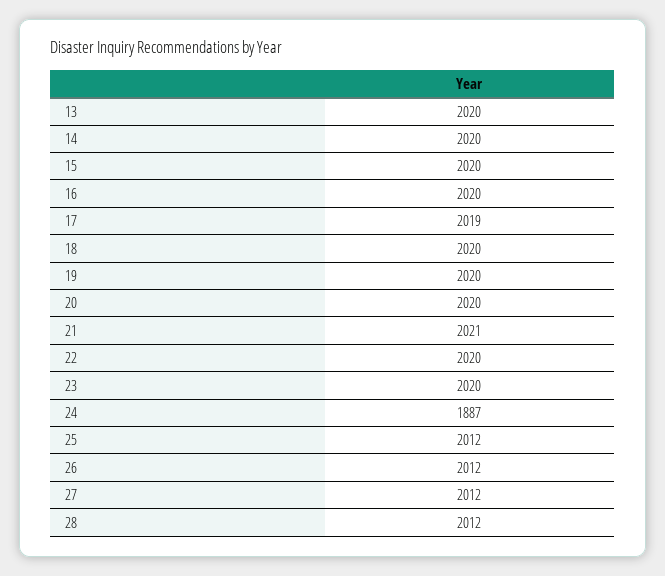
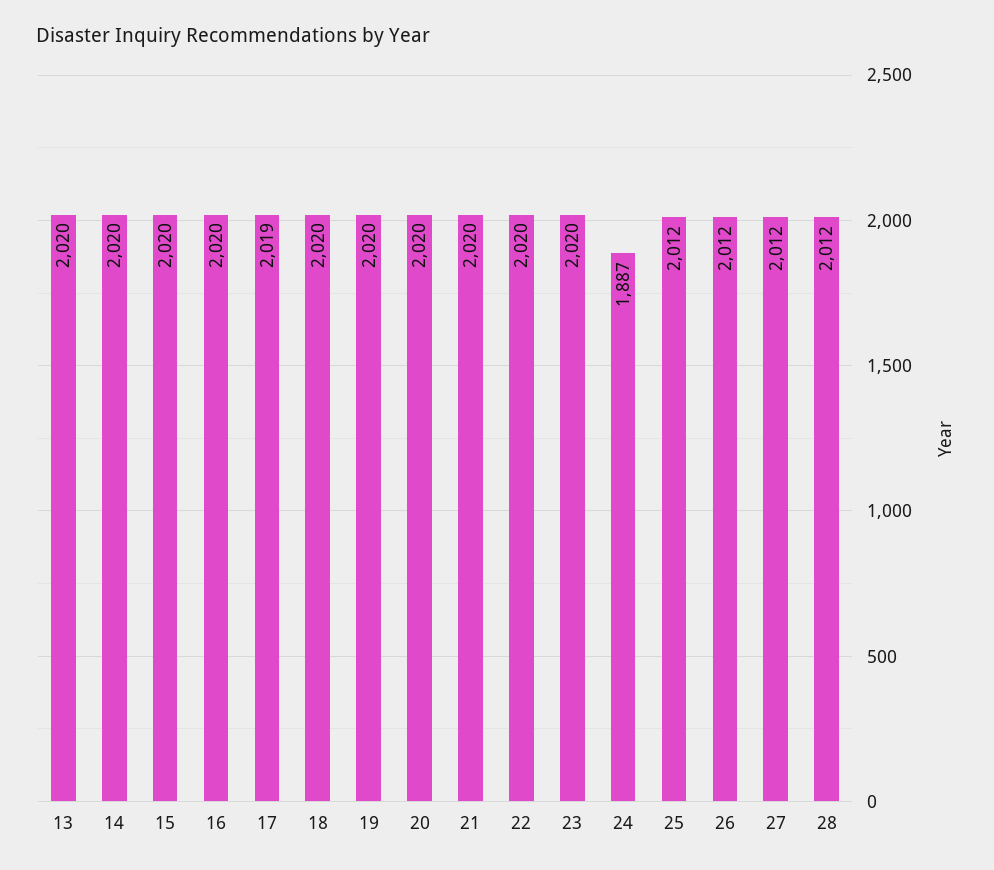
21: 2021 -> 2020

